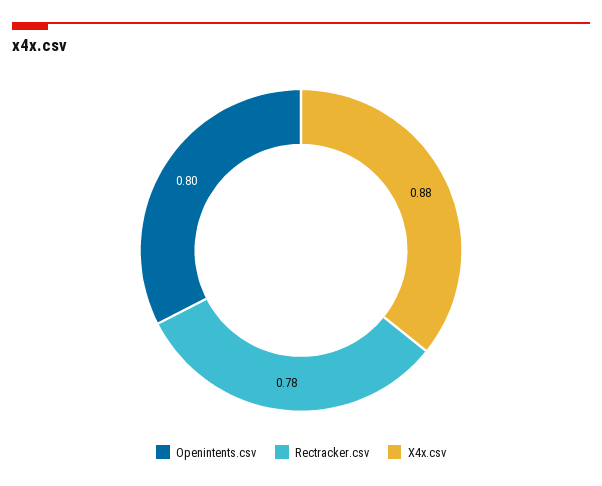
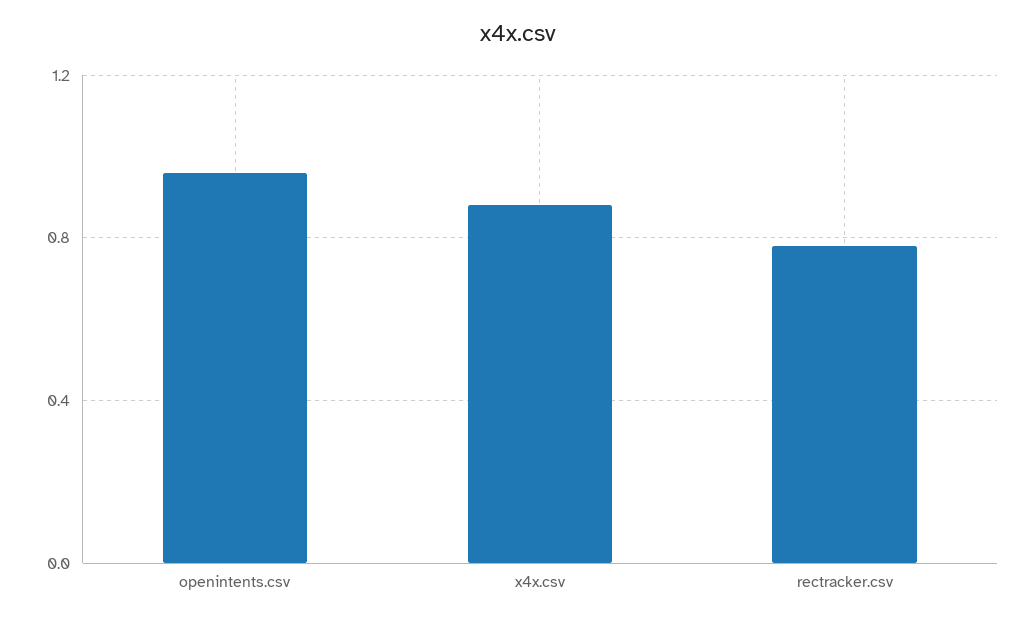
Openintents.csv: 0.8 -> 0.95

